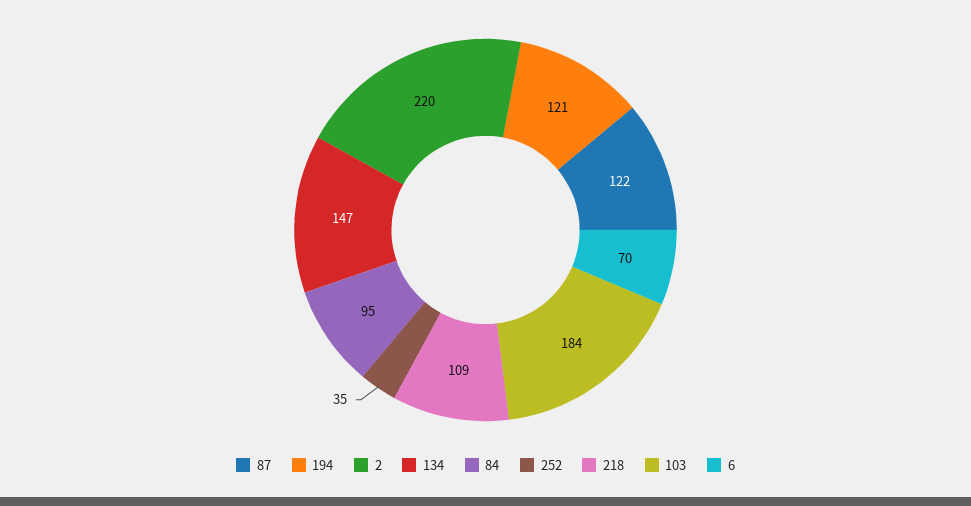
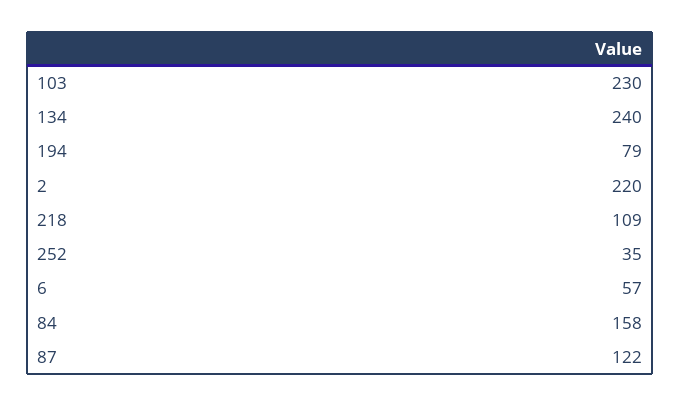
194: 121 -> 79
134: 147 -> 240
84: 95 -> 158
103: 184 -> 230
6: 70 -> 57

